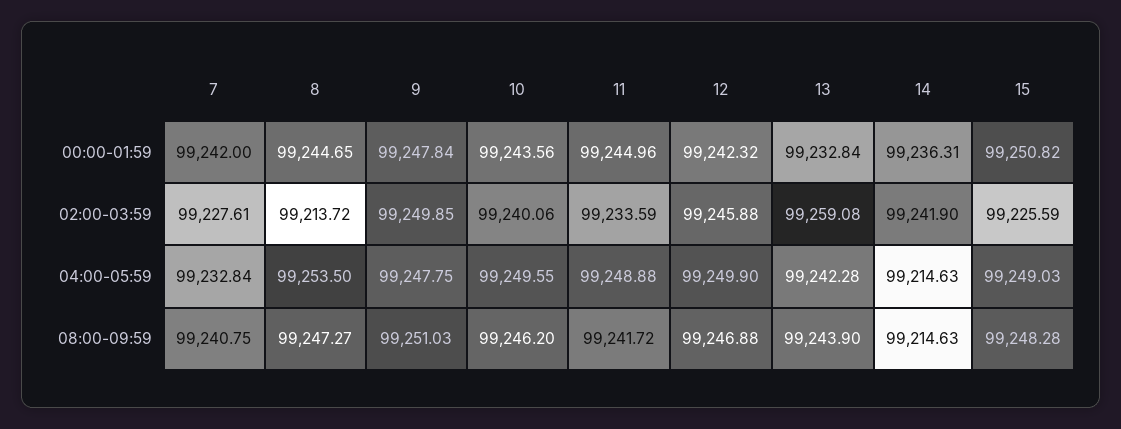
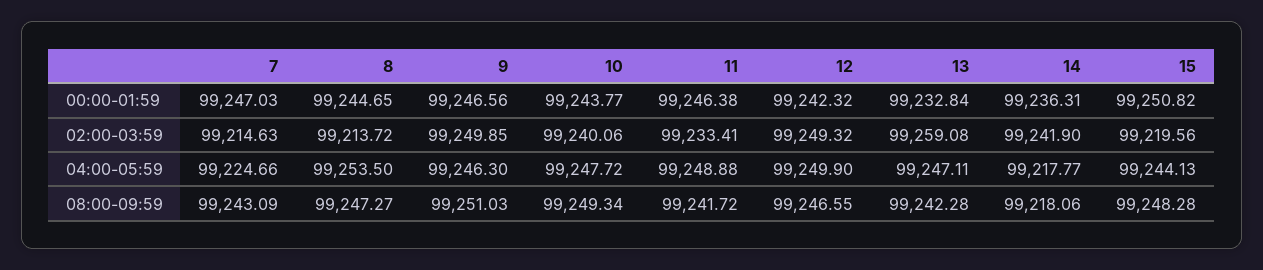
7, 00:00-01:59: 99242 -> 99247.03
9, 00:00-01:59: 99247.84 -> 99246.56
10, 00:00-01:59: 99243.56 -> 99243.77
11, 00:00-01:59: 99244.96 -> 99246.38
7, 02:00-03:59: 99227.61 -> 99214.63
11, 02:00-03:59: 99233.59 -> 99233.41
12, 02:00-03:59: 99245.88 -> 99249.32
15, 02:00-03:59: 99225.59 -> 99219.56
7, 04:00-05:59: 99232.84 -> 99224.66
9, 04:00-05:59: 99247.75 -> 99246.3
10, 04:00-05:59: 99249.55 -> 99247.72
13, 04:00-05:59: 99242.28 -> 99247.11
14, 04:00-05:59: 99214.63 -> 99217.77
15, 04:00-05:59: 99249.03 -> 99244.13
7, 08:00-09:59: 99240.75 -> 99243.09
10, 08:00-09:59: 99246.2 -> 99249.34
12, 08:00-09:59: 99246.88 -> 99246.55
13, 08:00-09:59: 99243.9 -> 99242.28
14, 08:00-09:59: 99214.63 -> 99218.06

